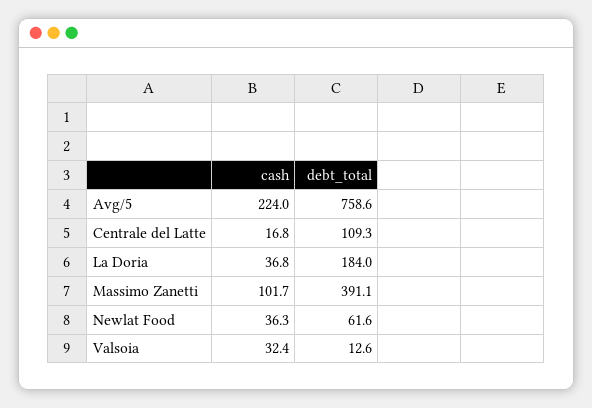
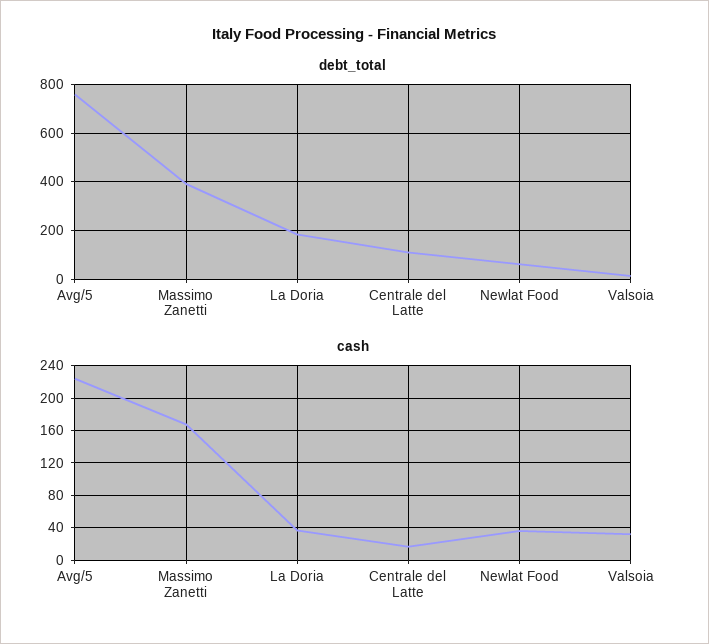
cash, Massimo Zanetti: 101.7 -> 170

